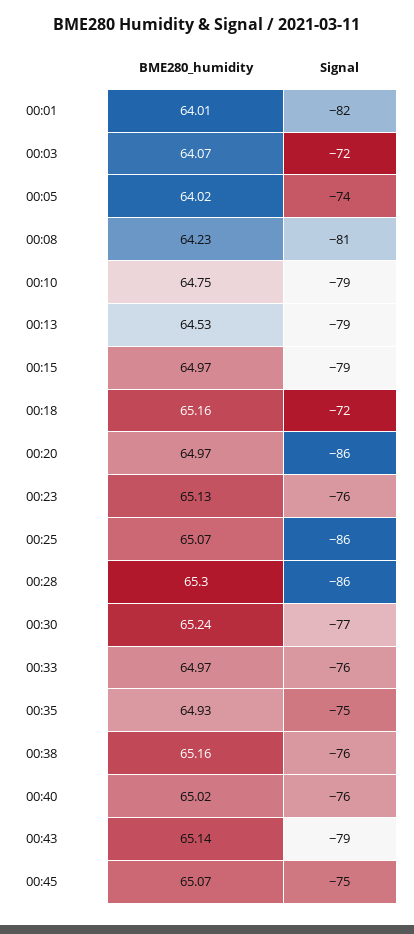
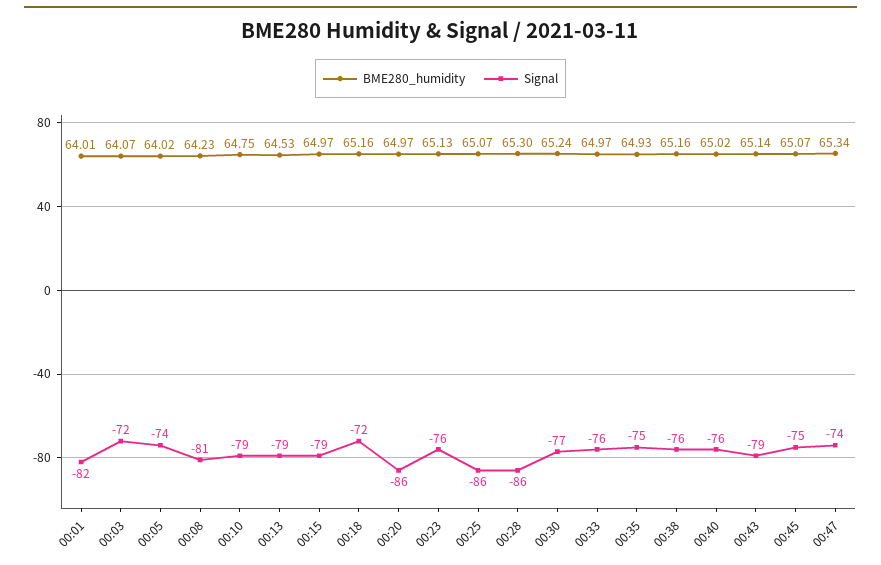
BME280_humidity, 00:47: none -> 65.34
Signal, 00:47: none -> -74

